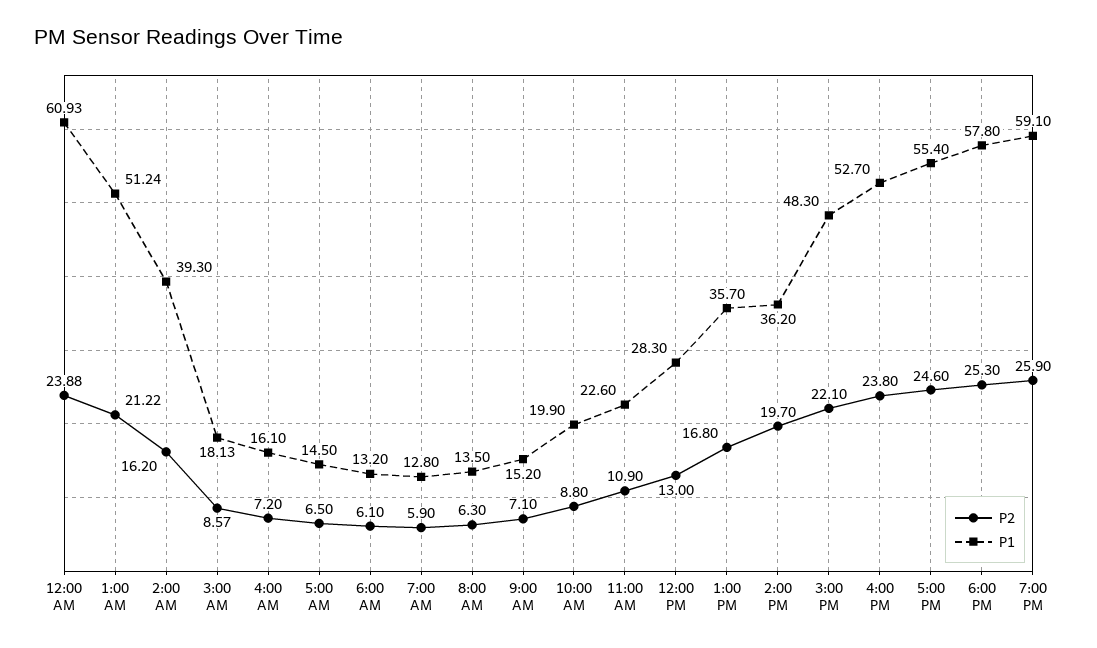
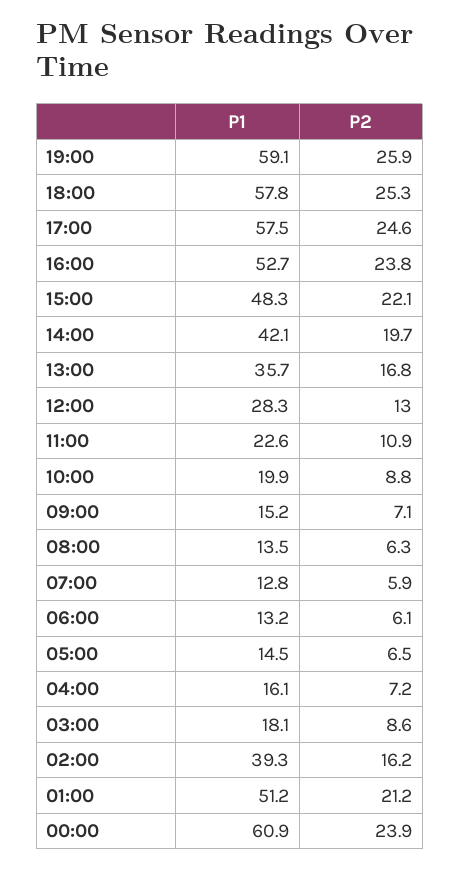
P1, 2:00 PM: 36.2 -> 42.1
P1, 5:00 PM: 55.4 -> 57.5

